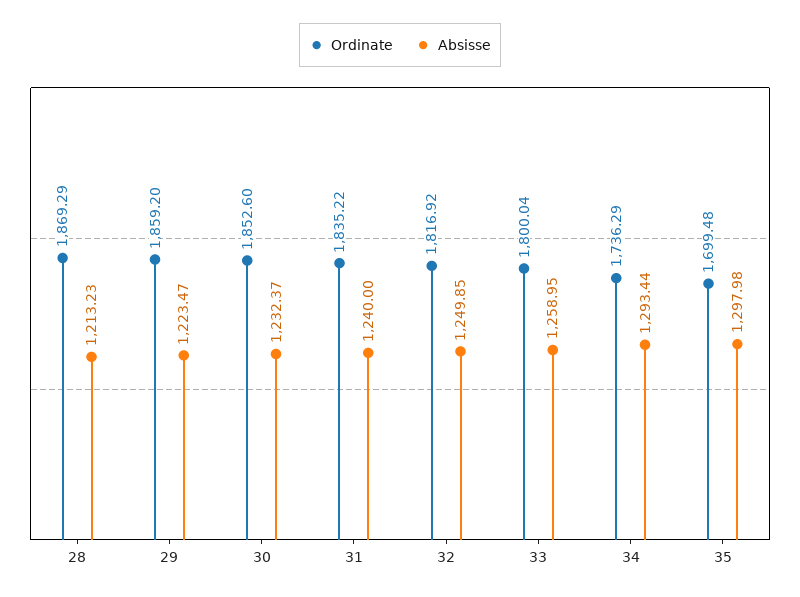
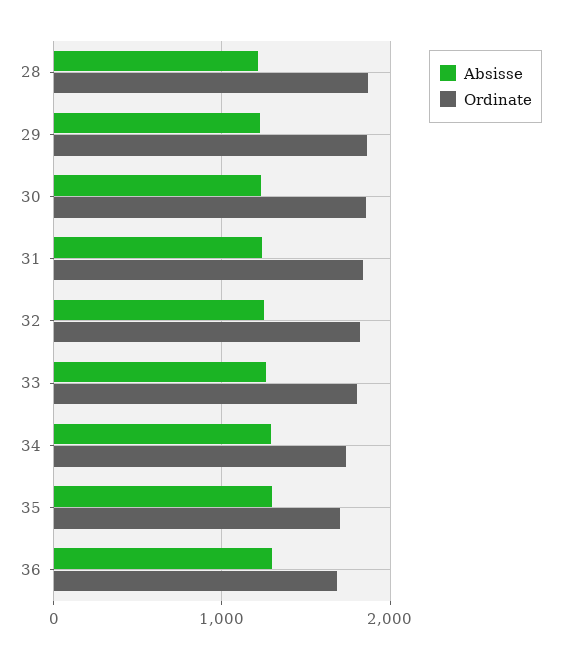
Absisse, 36: none -> 1300
Ordinate, 36: none -> 1700

